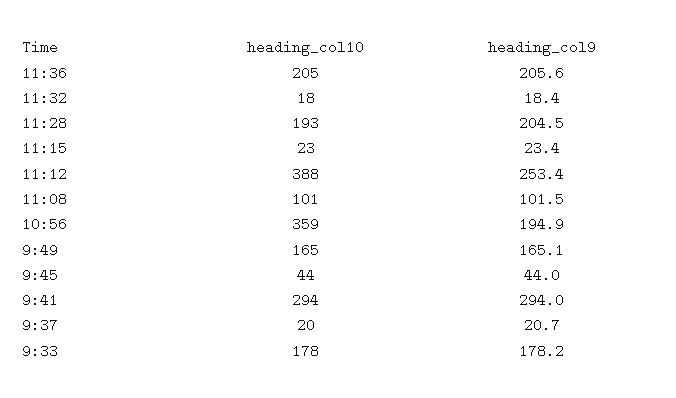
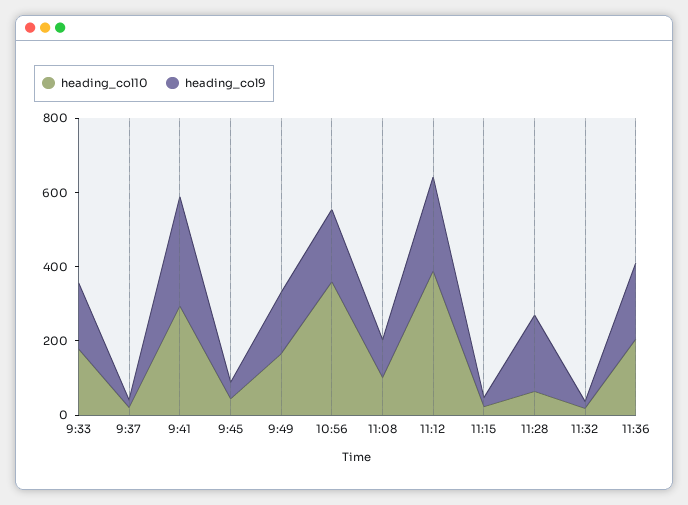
heading_col10, 11:28: 193 -> 50

